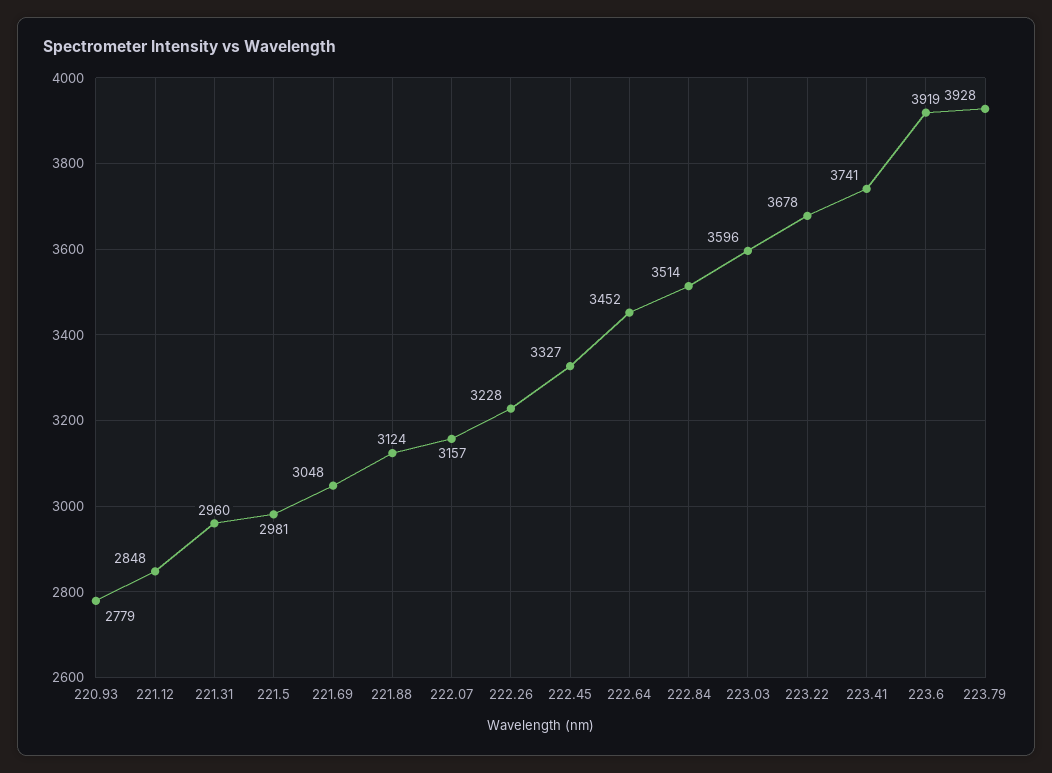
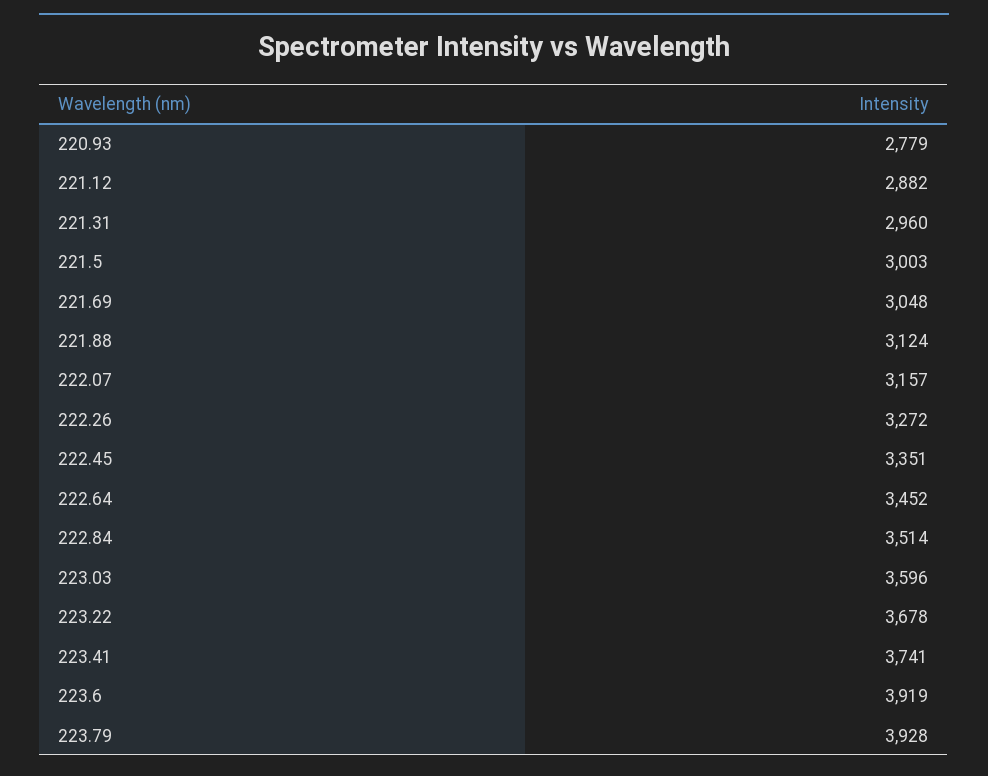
221.12: 2848 -> 2882
221.5: 2981 -> 3003
222.26: 3228 -> 3272
222.45: 3327 -> 3351

